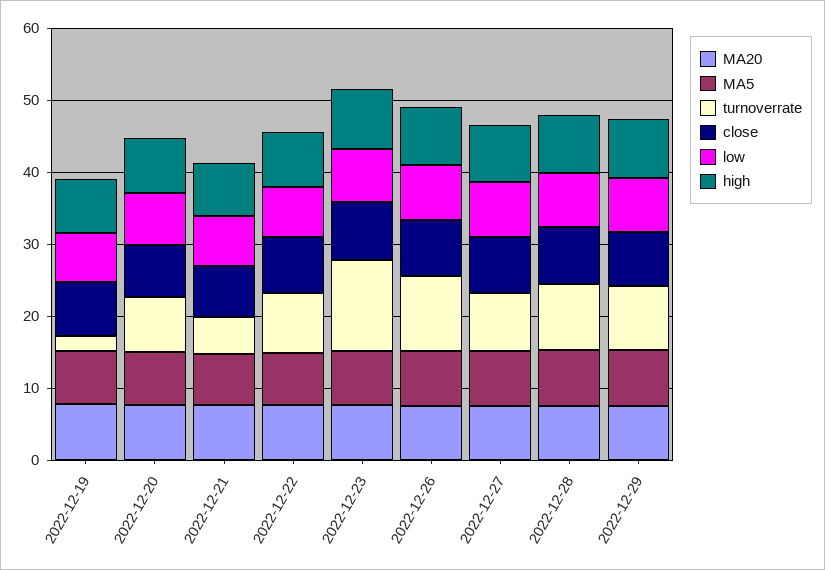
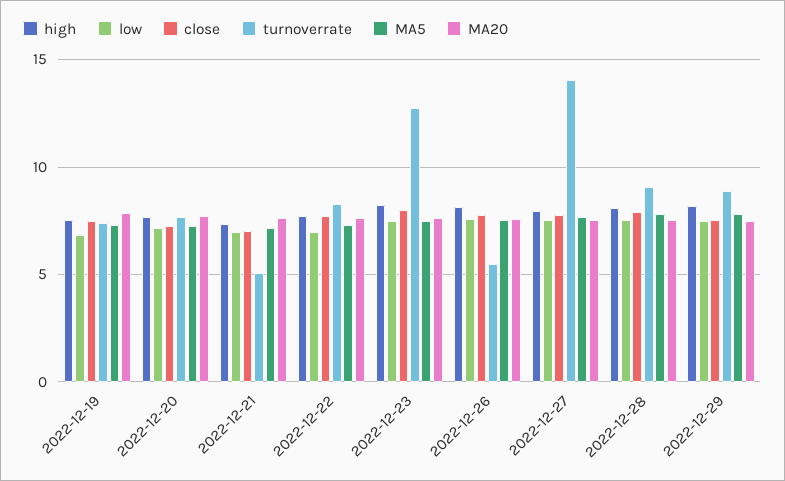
turnoverrate, 2022-12-19: 2 -> 7.5
turnoverrate, 2022-12-26: 10 -> 5.5
turnoverrate, 2022-12-27: 8 -> 14

